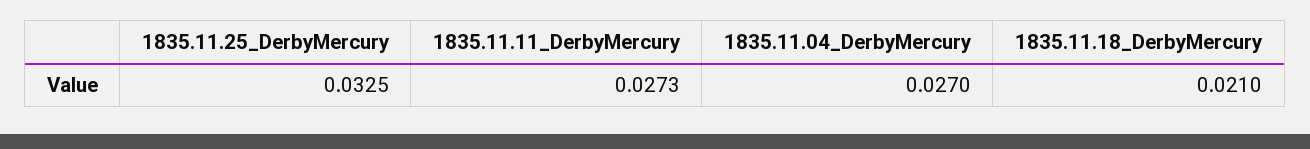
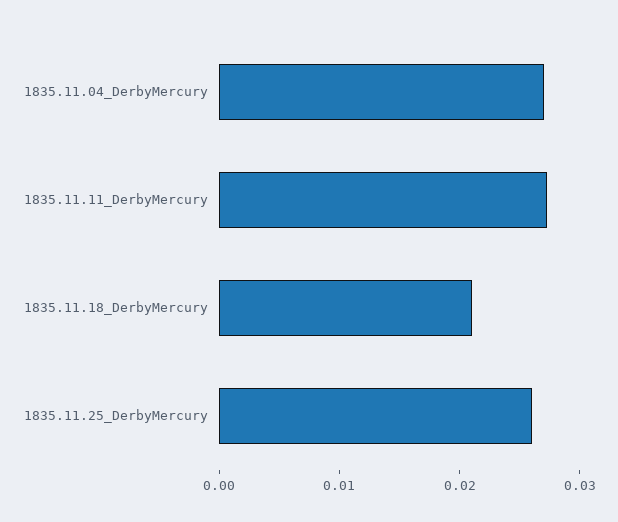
1835.11.25_DerbyMercury: 0.0325 -> 0.026

